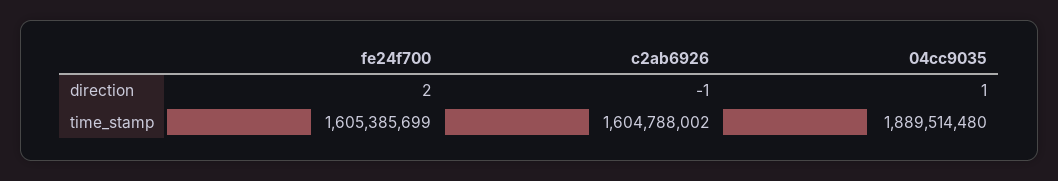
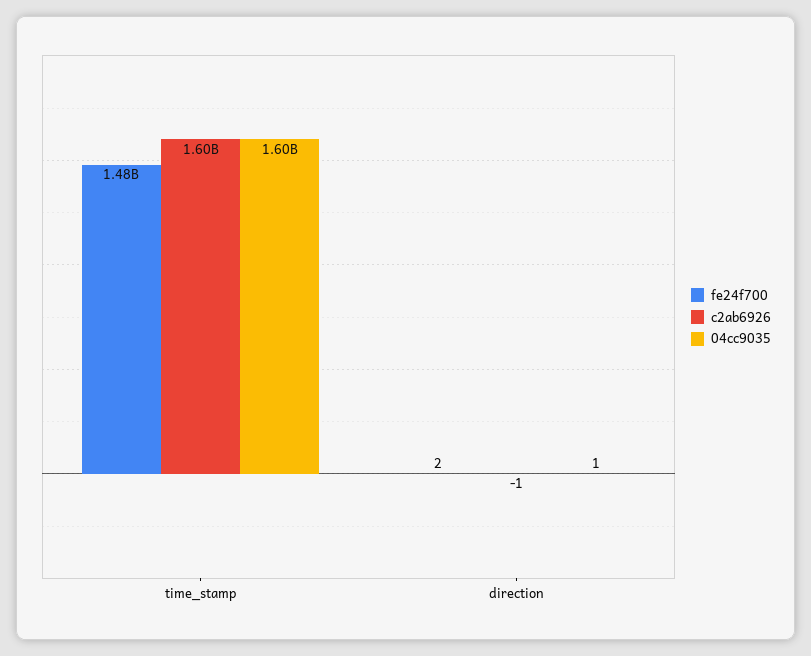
fe24f700, time_stamp: 1605385699 -> 1480000000
04cc9035, time_stamp: 1889514480 -> 1600000000

